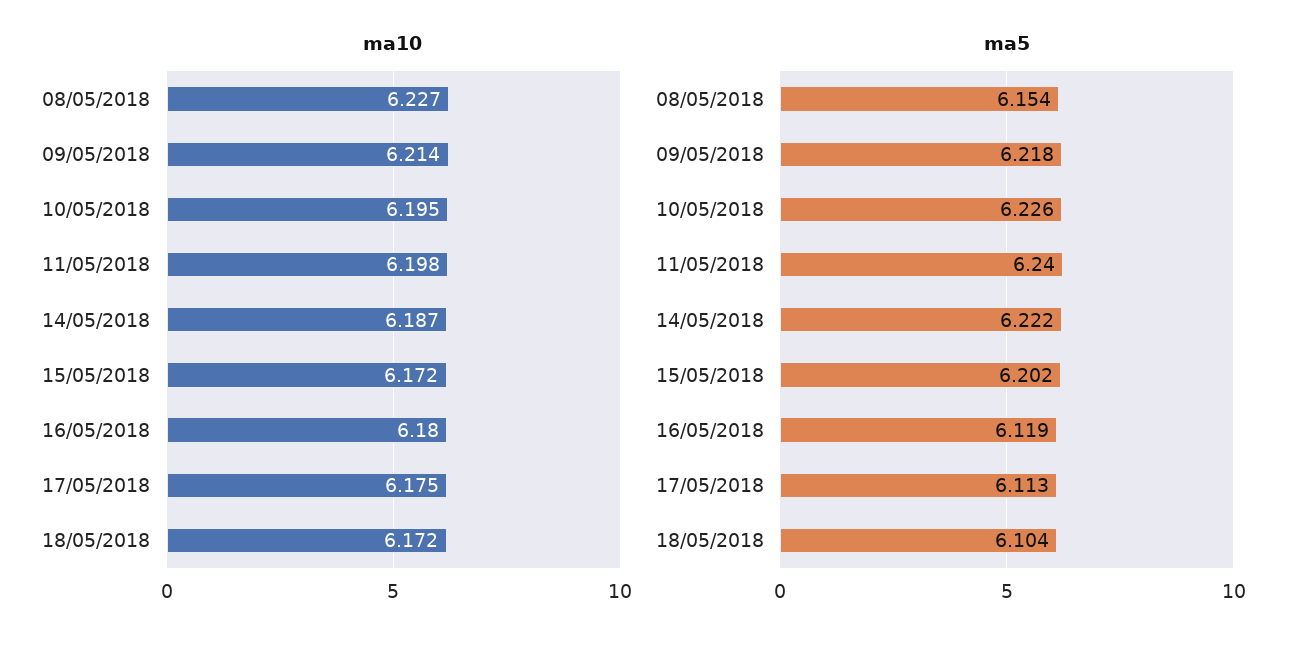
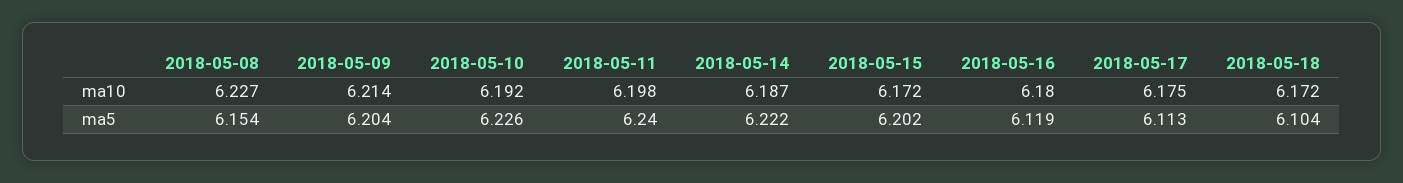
ma10, 10/05/2018: 6.195 -> 6.192
ma5, 09/05/2018: 6.218 -> 6.204

